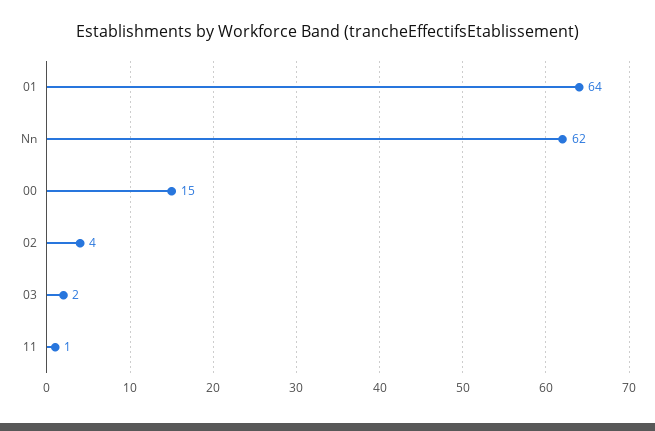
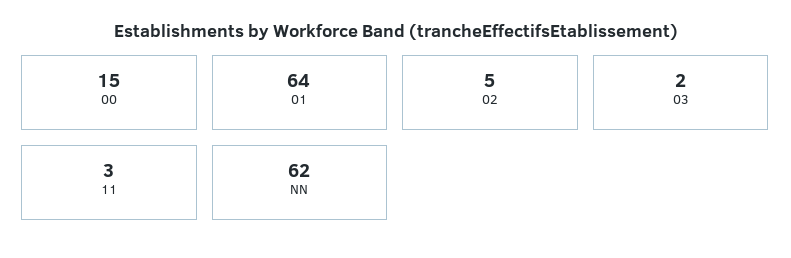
02: 4 -> 5
11: 1 -> 3

